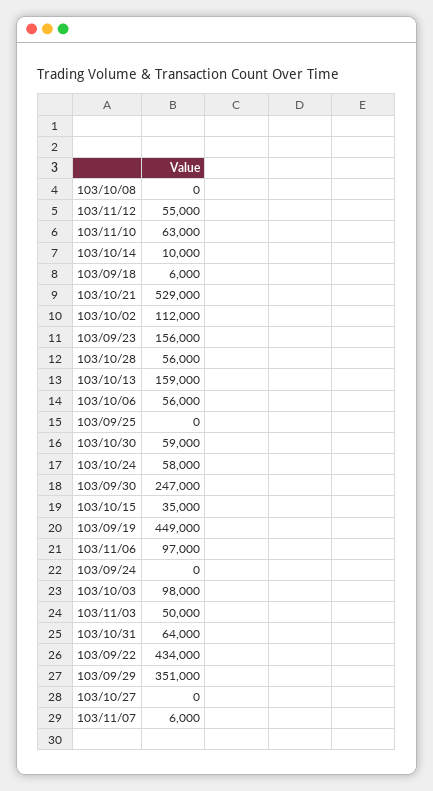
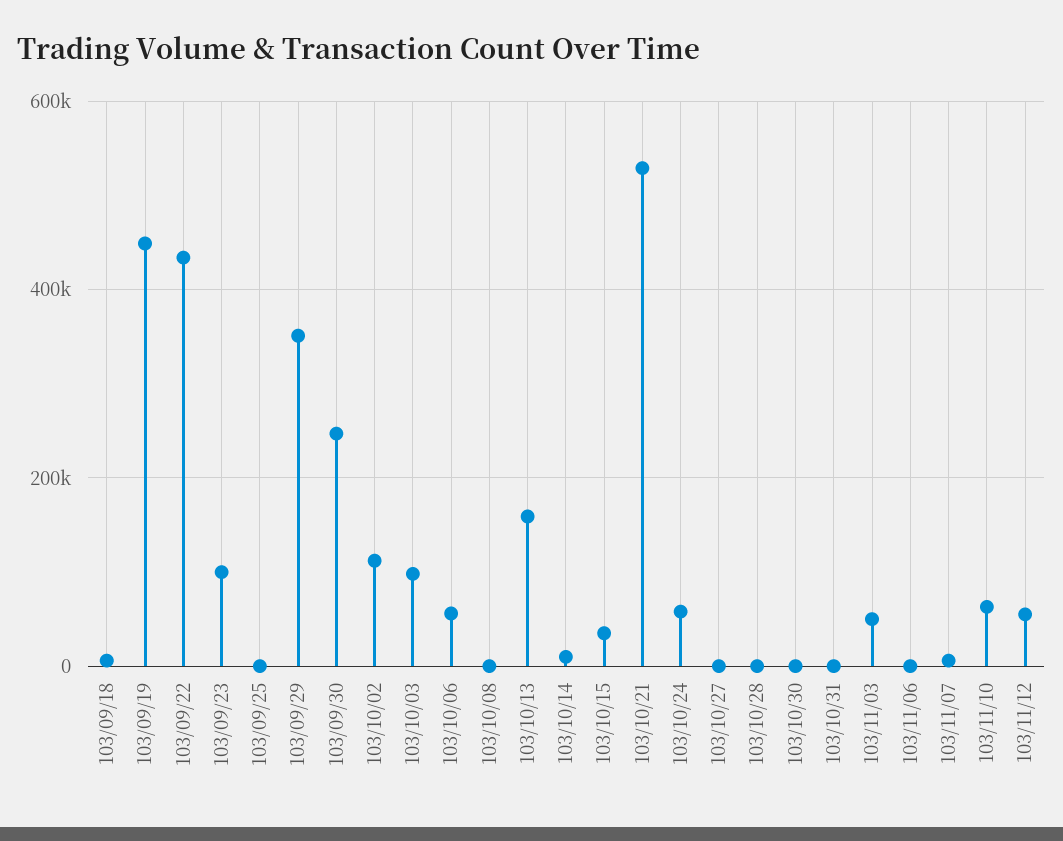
103/09/23: 156000 -> 100000
103/10/28: 56000 -> 0
103/10/30: 59000 -> 0
103/11/06: 97000 -> 0
103/09/24: 0 -> none
103/10/31: 64000 -> 0

